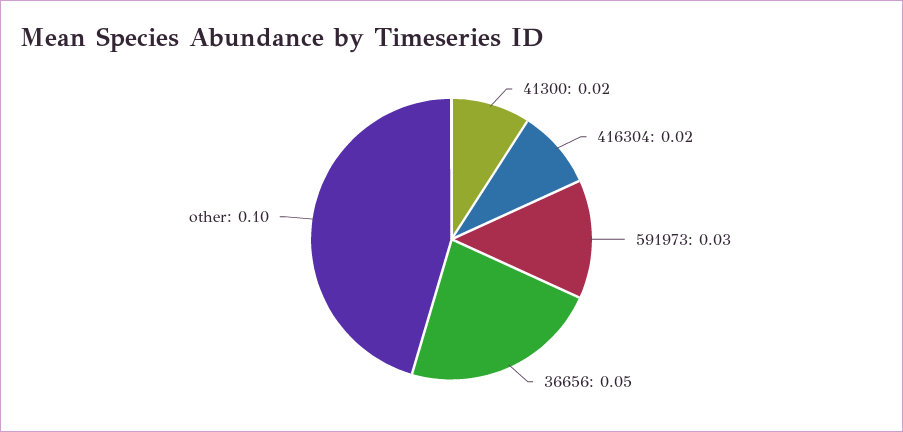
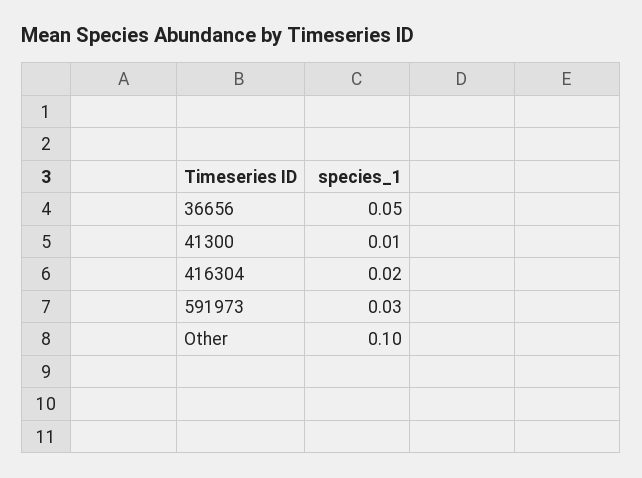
41300: 0.02 -> 0.01

